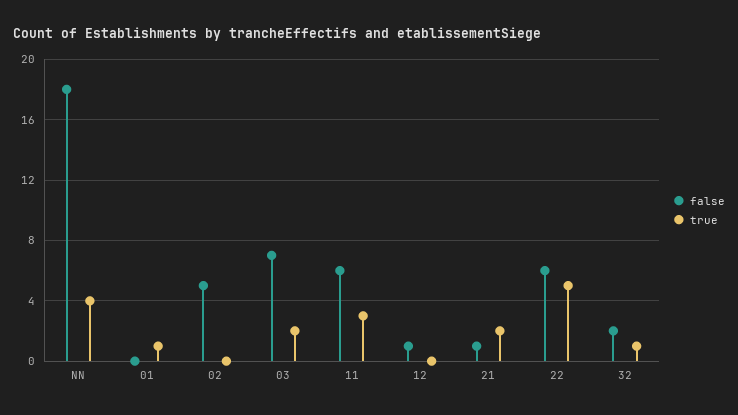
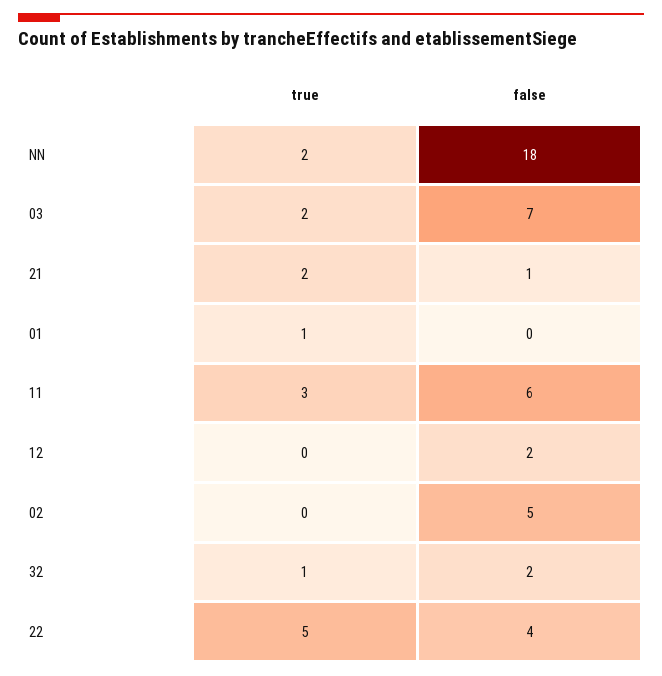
true, NN: 4 -> 2
false, 12: 1 -> 2
false, 22: 6 -> 4

